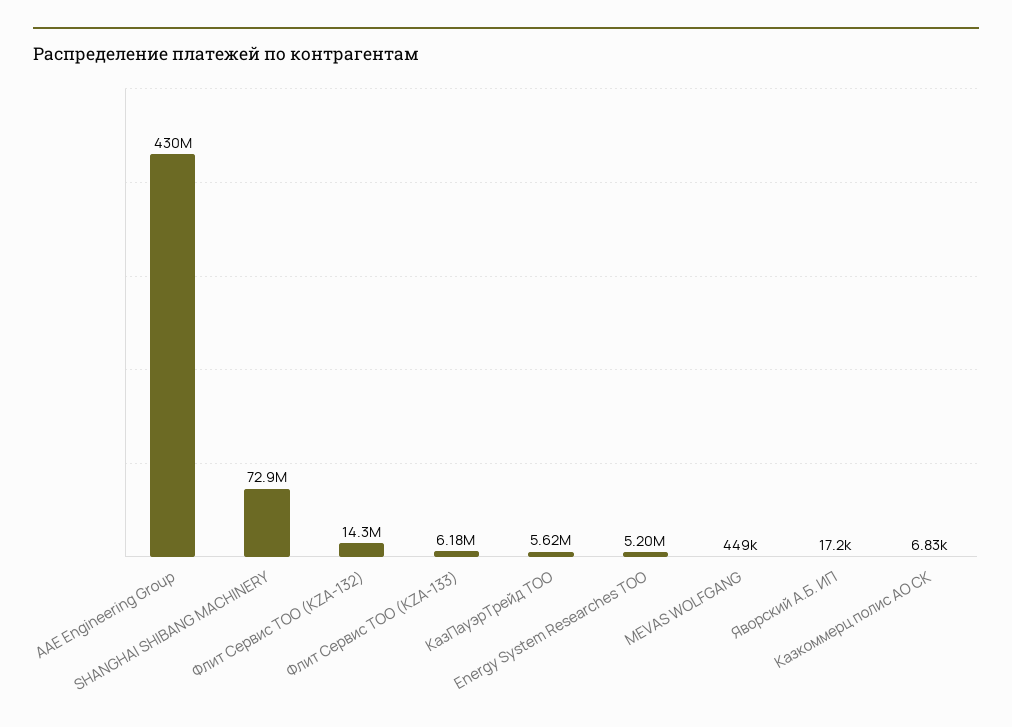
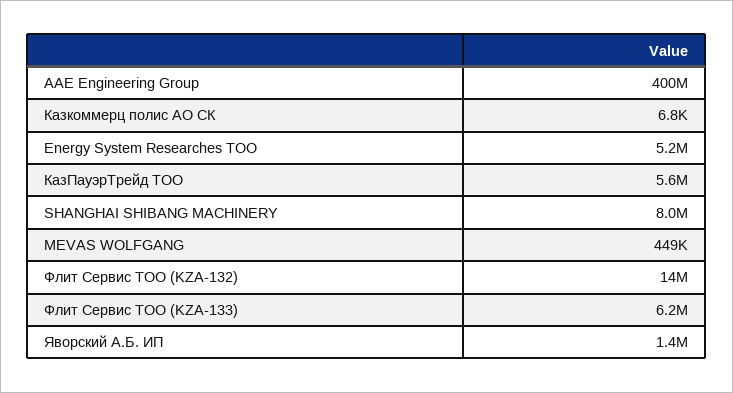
AAE Engineering Group: 430000000 -> 400000000
SHANGHAI SHIBANG MACHINERY: 72900000 -> 8000000
Яворский А.Б. ИП: 17200 -> 1400000

